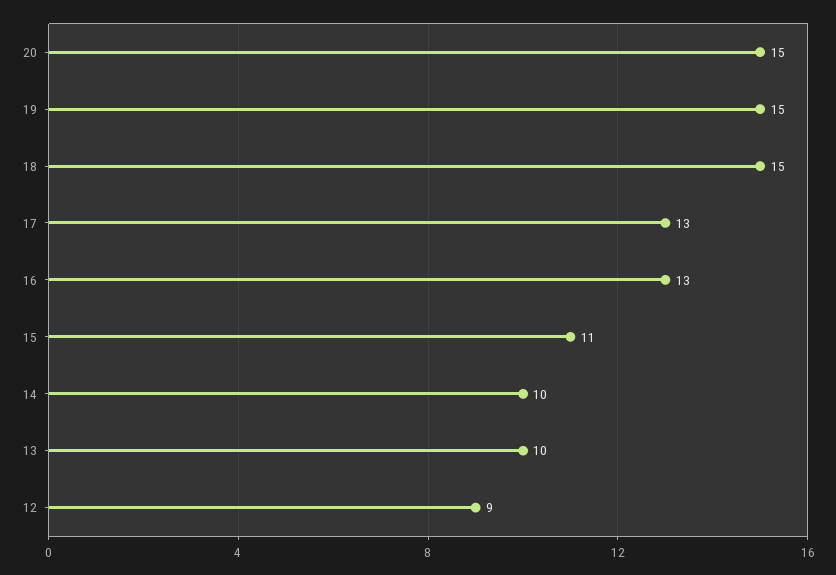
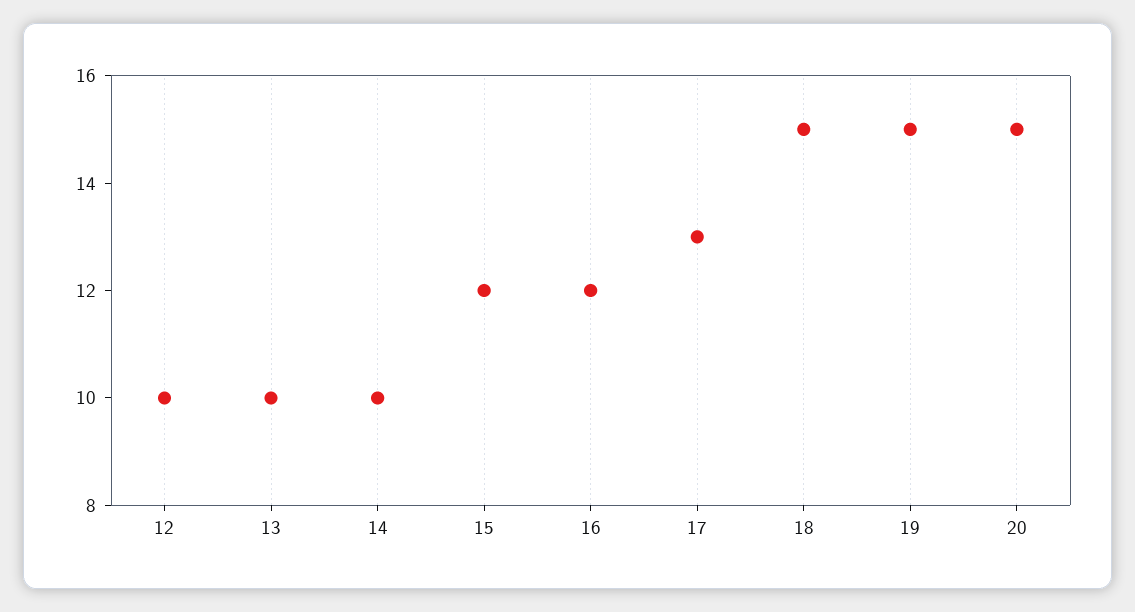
16: 13 -> 12
15: 11 -> 12
12: 9 -> 10

